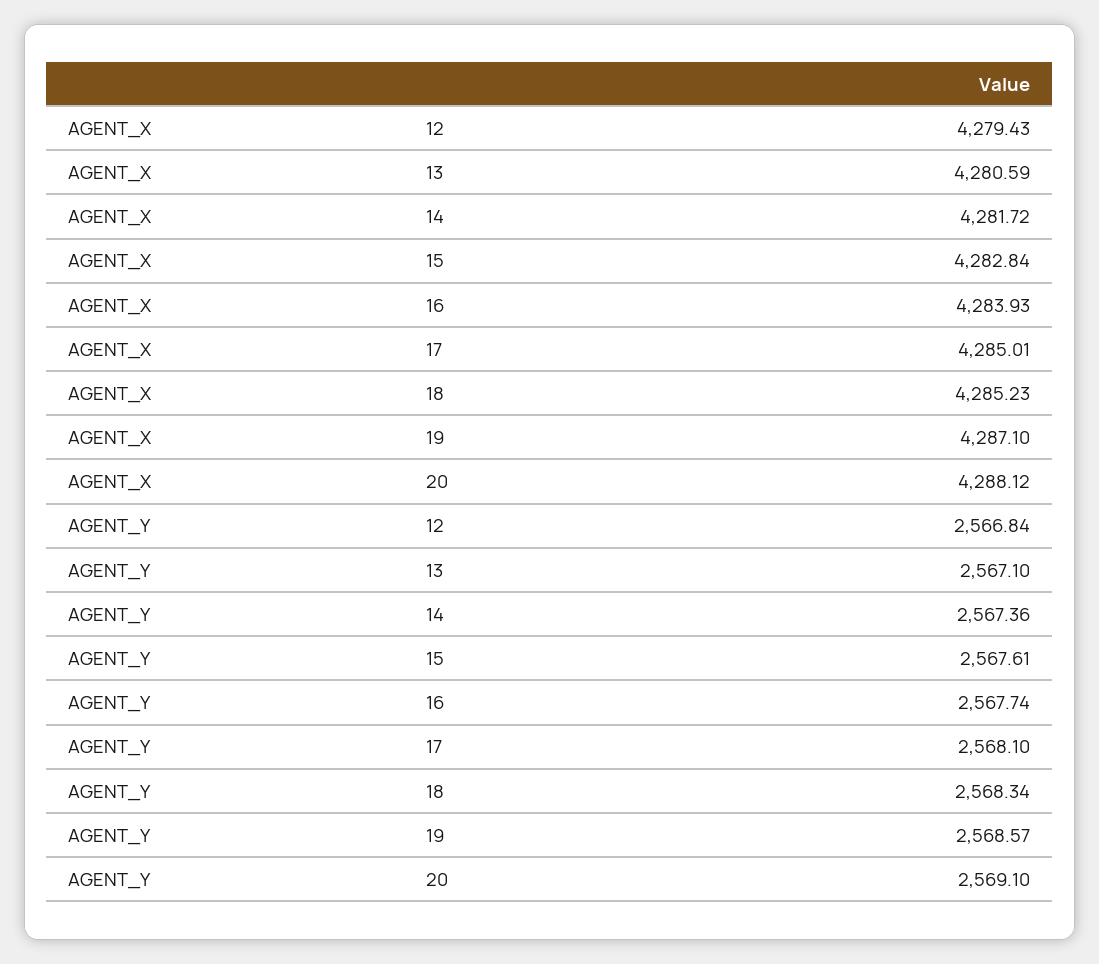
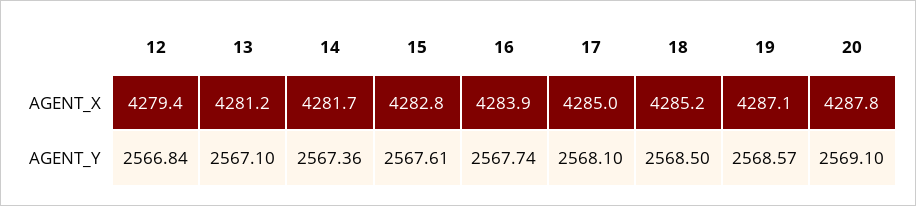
AGENT_X, 13: 4280.59 -> 4281.2
AGENT_X, 20: 4288.12 -> 4287.8
AGENT_Y, 18: 2568.34 -> 2568.5

